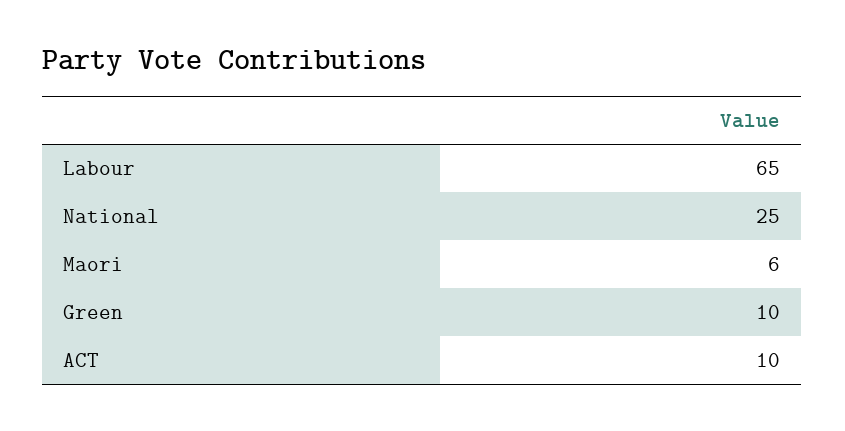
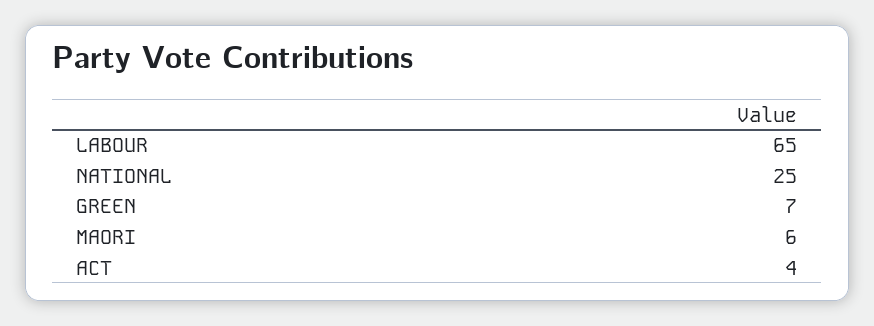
Green: 10 -> 7
ACT: 10 -> 4

